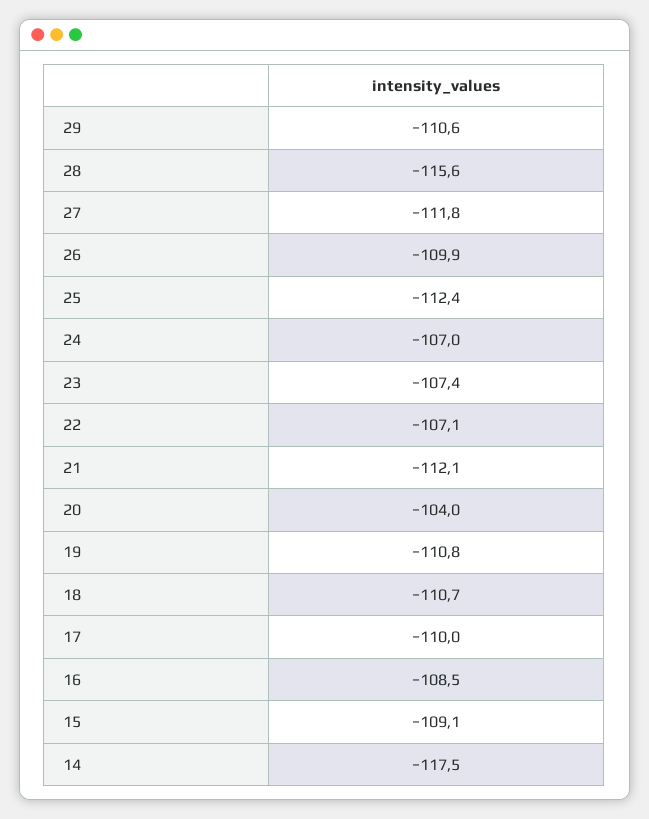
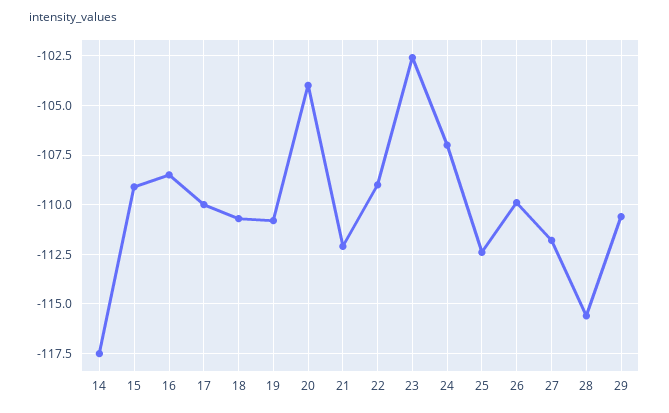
23: -107.4 -> -102.5
22: -107.1 -> -109

